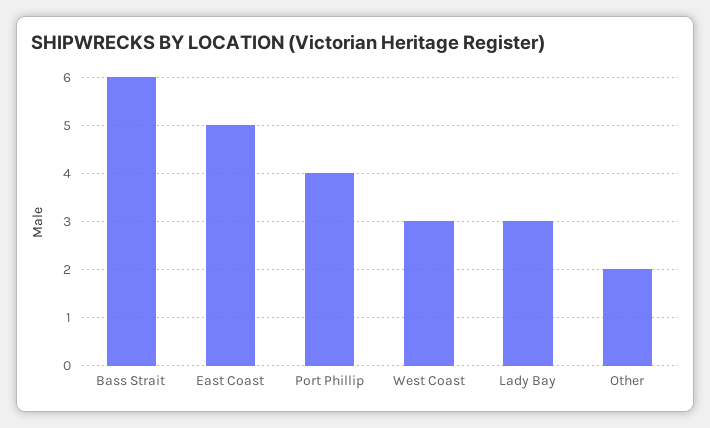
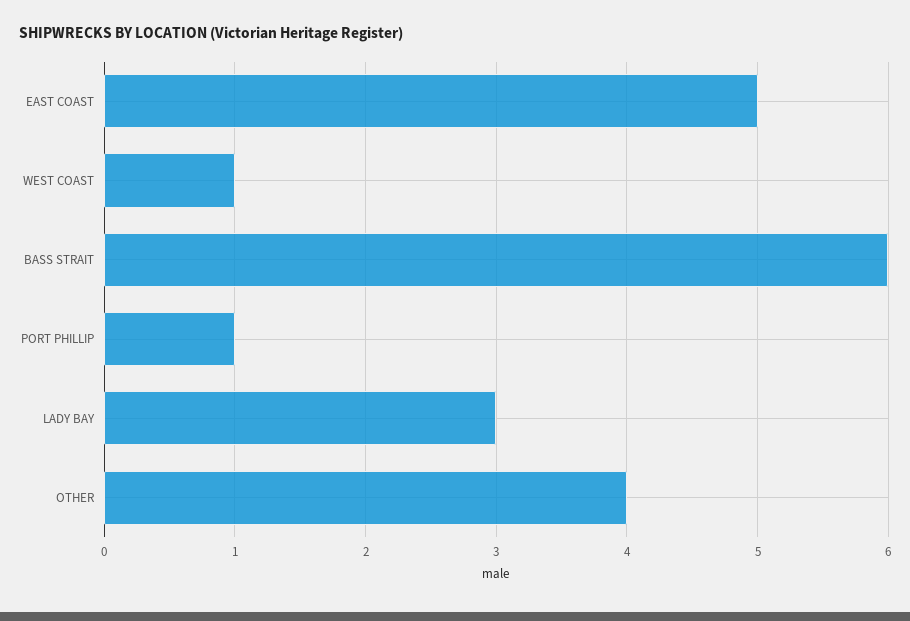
Port Phillip: 4 -> 1
West Coast: 3 -> 1
Other: 2 -> 4

